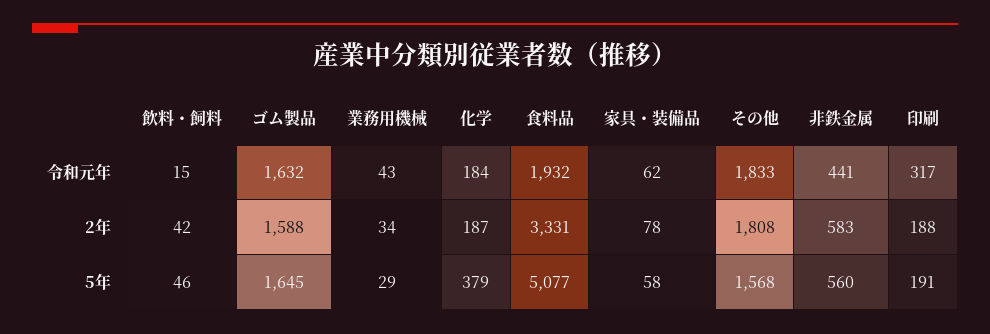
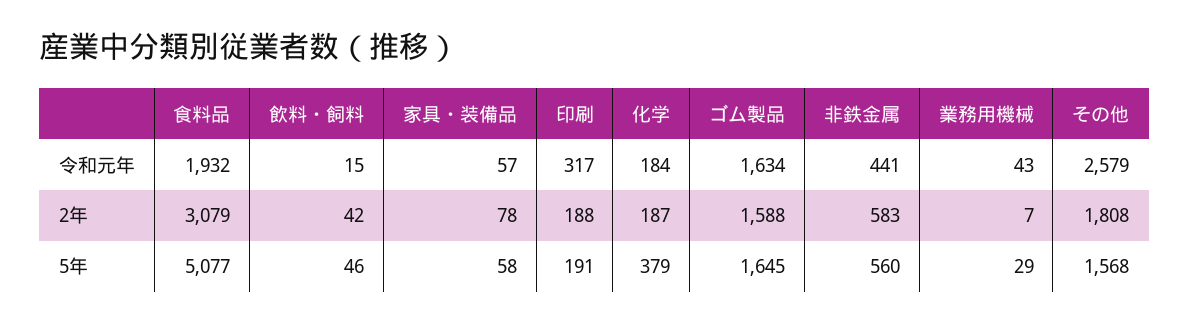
ゴム製品, 令和元年: 1632 -> 1634
家具・装備品, 令和元年: 62 -> 57
その他, 令和元年: 1833 -> 2579
業務用機械, 2年: 34 -> 7
食料品, 2年: 3331 -> 3079

